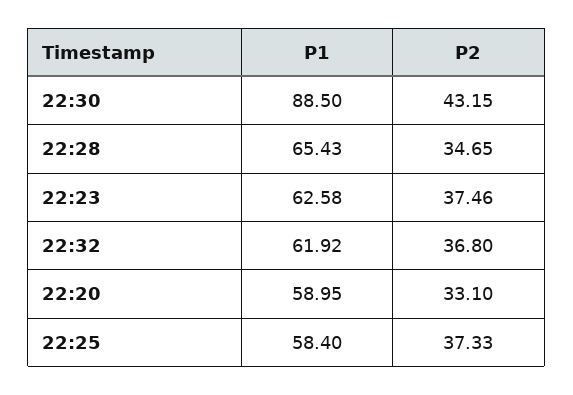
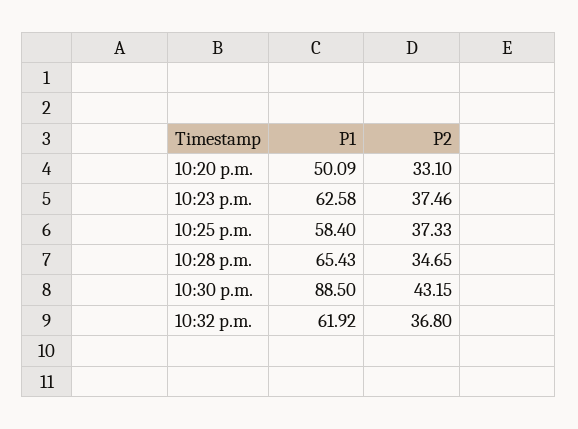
P1, 22:20: 58.95 -> 50.09

